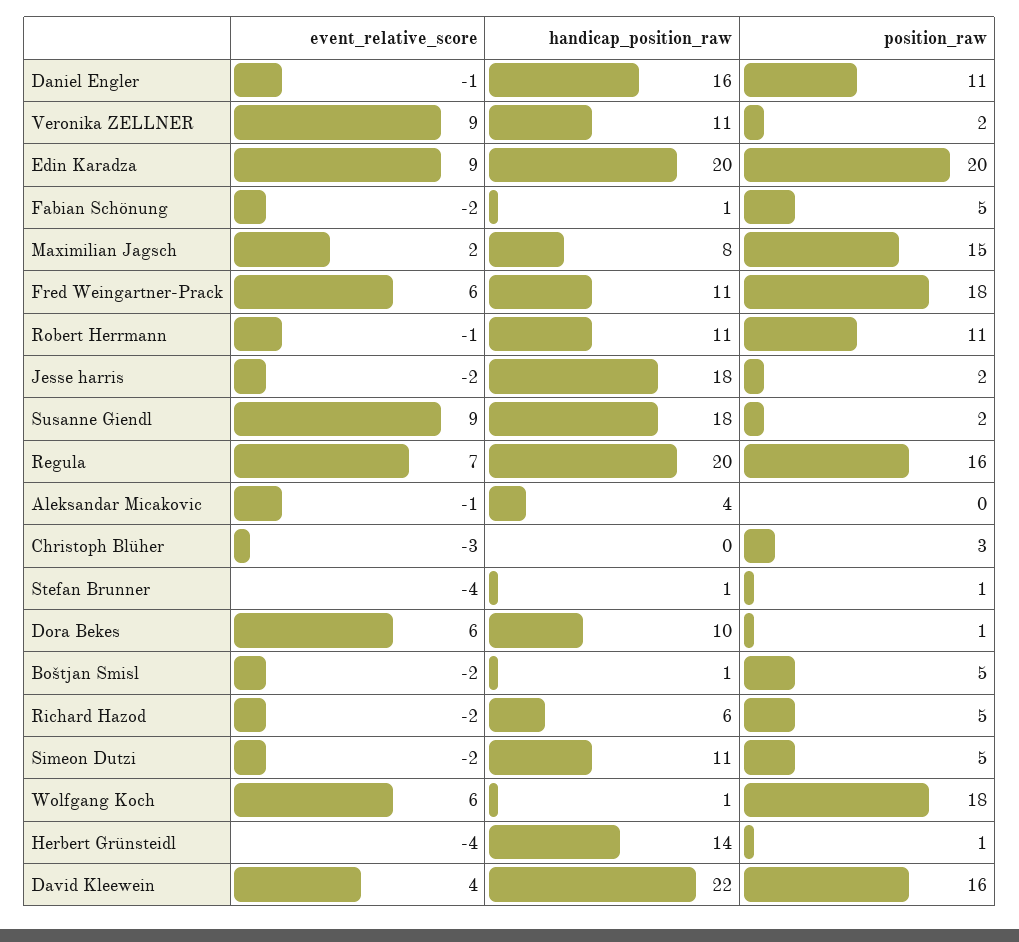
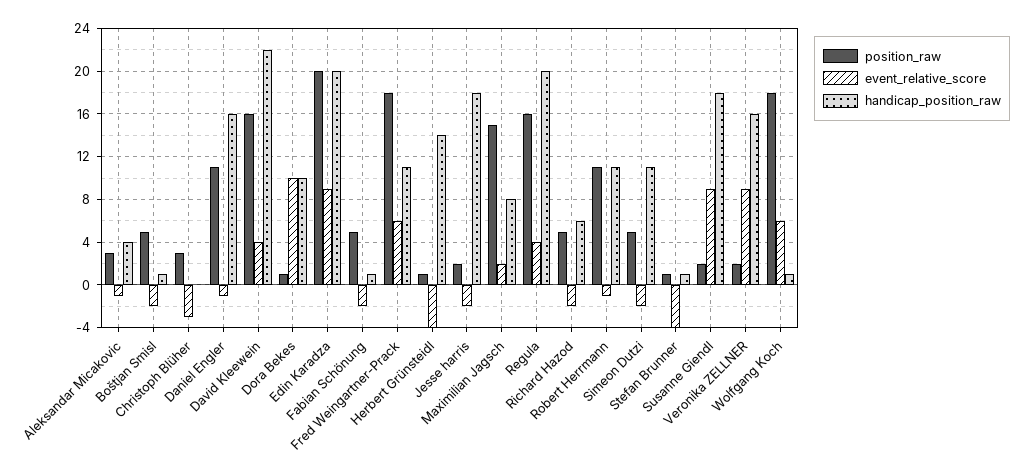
handicap_position_raw, Veronika ZELLNER: 11 -> 16
event_relative_score, Regula: 7 -> 4
position_raw, Aleksandar Micakovic: 0 -> 3
event_relative_score, Dora Bekes: 6 -> 10

